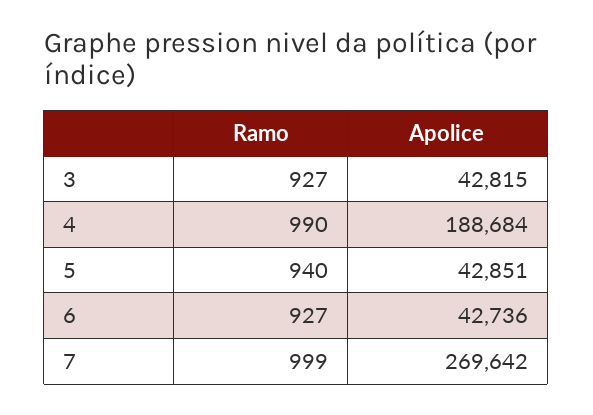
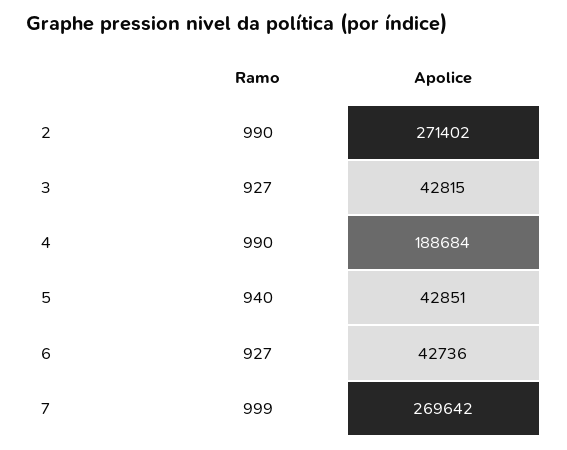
Ramo, 2: none -> 990
Apolice, 2: none -> 271402

